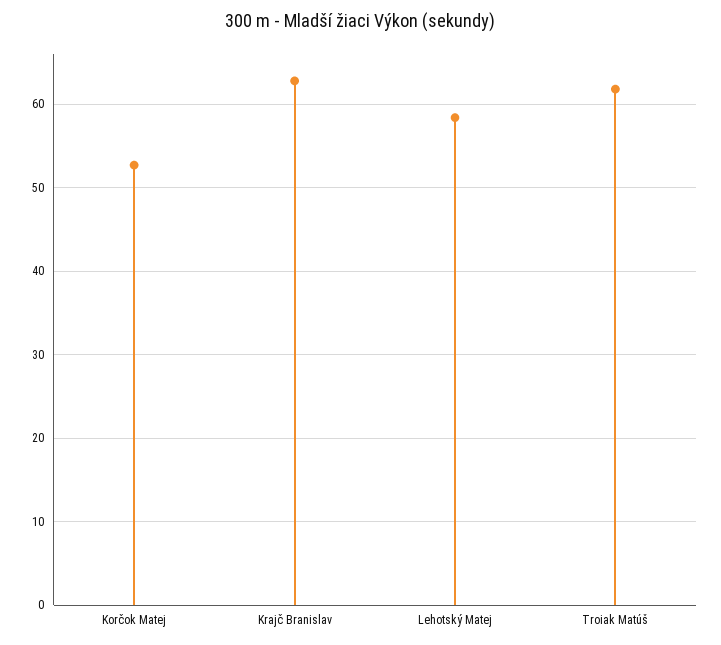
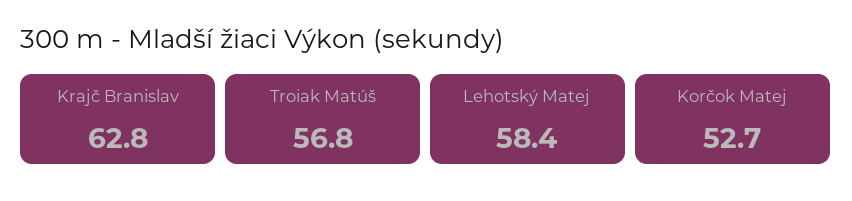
Troiak Matúš: 62 -> 56.8

